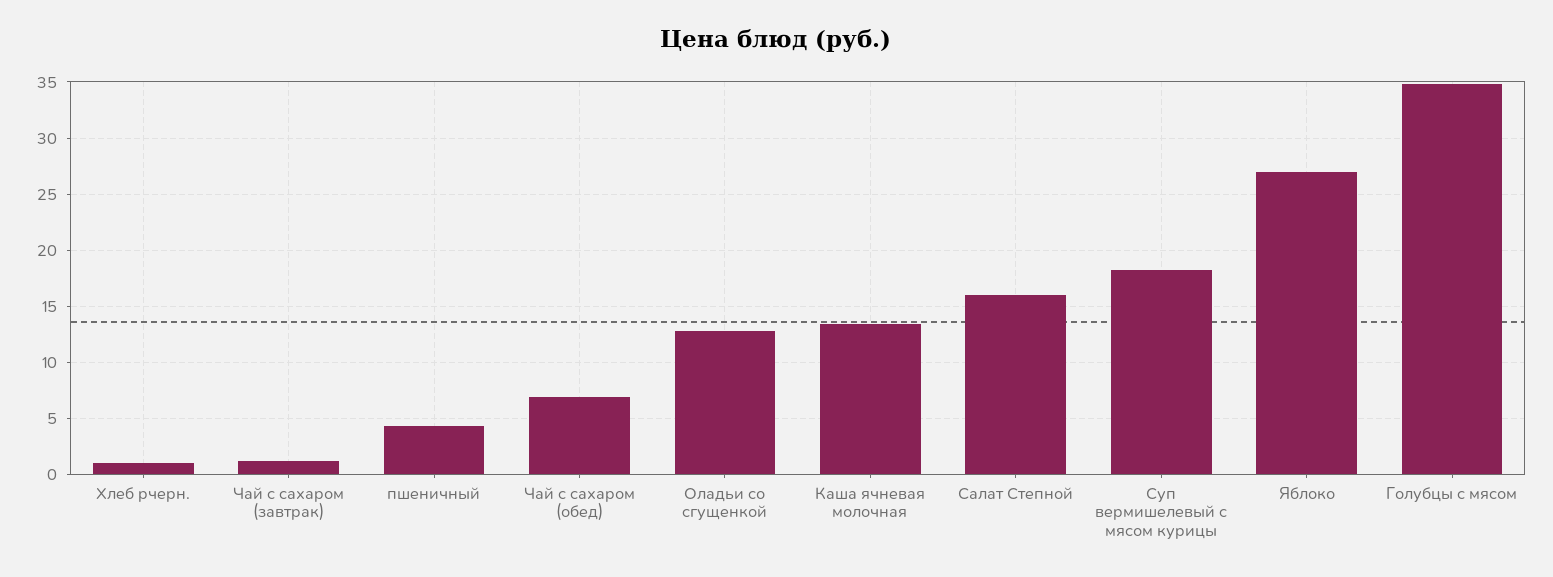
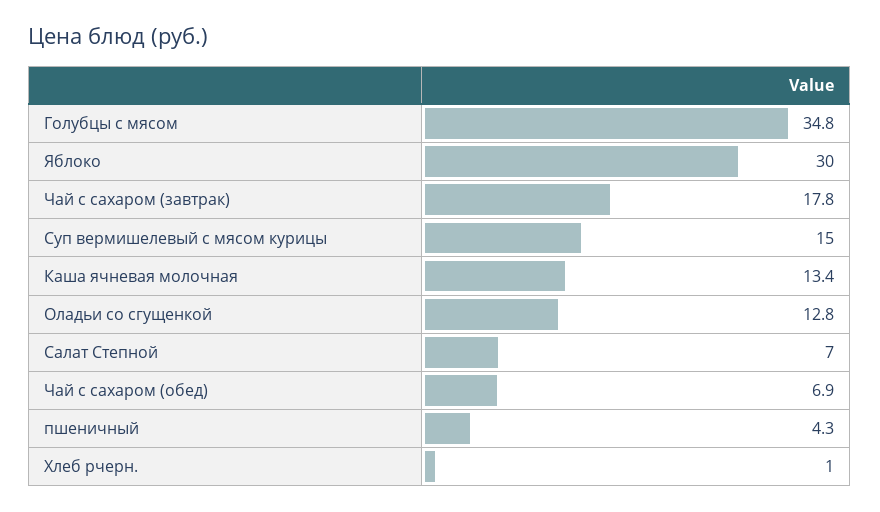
Чай с сахаром (завтрак): 1 -> 17.8
Салат Степной: 16 -> 7
Суп вермишелевый с мясом курицы: 18 -> 15
Яблоко: 27 -> 30

